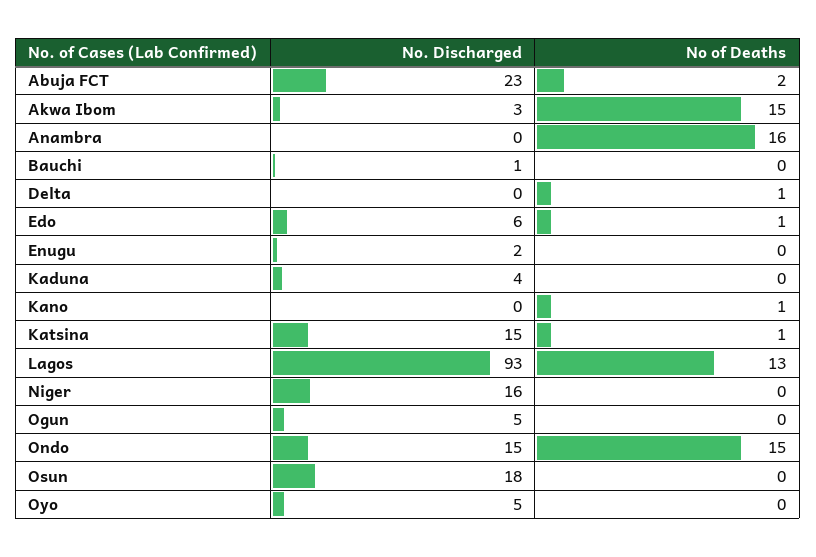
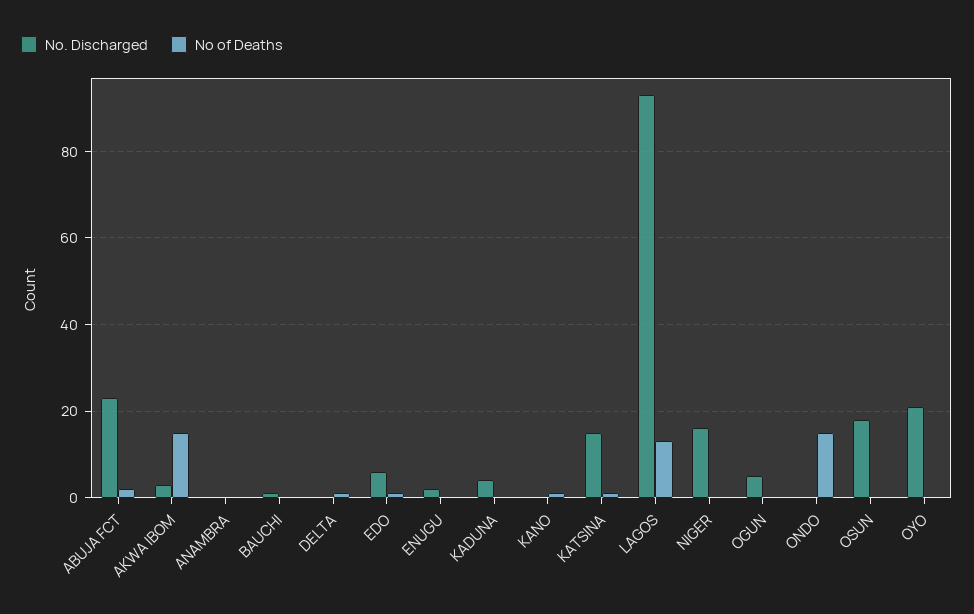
No of Deaths, Anambra: 16 -> 0
No. Discharged, Ondo: 15 -> 0
No. Discharged, Oyo: 5 -> 20

